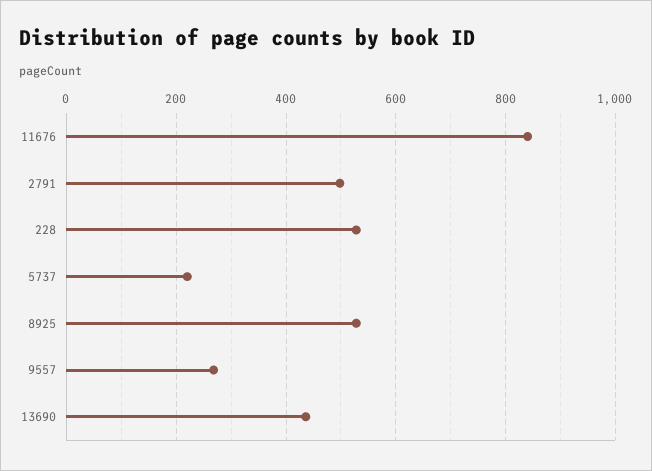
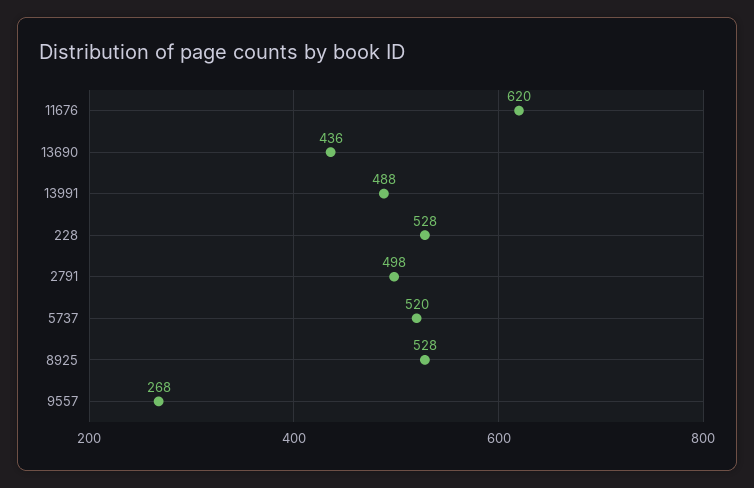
11676: 840 -> 620
5737: 220 -> 520
13991: none -> 488

